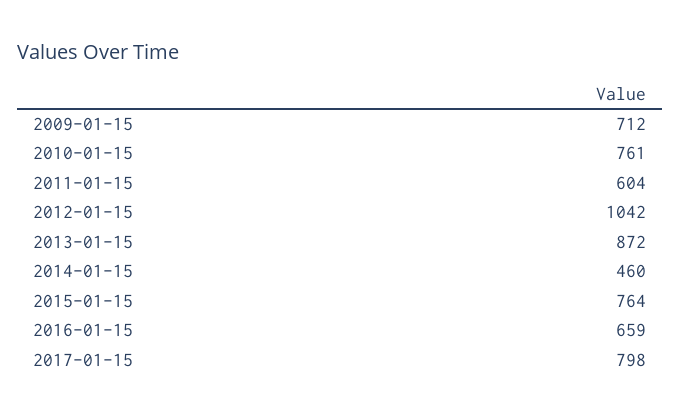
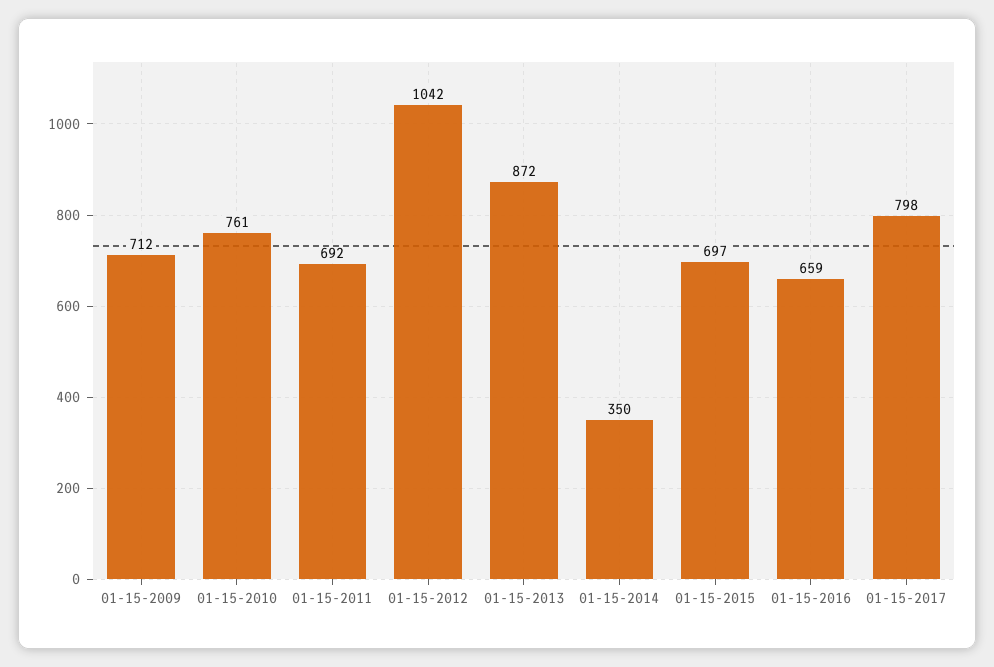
2011-01-15: 604 -> 692
2014-01-15: 460 -> 350
2015-01-15: 764 -> 697

